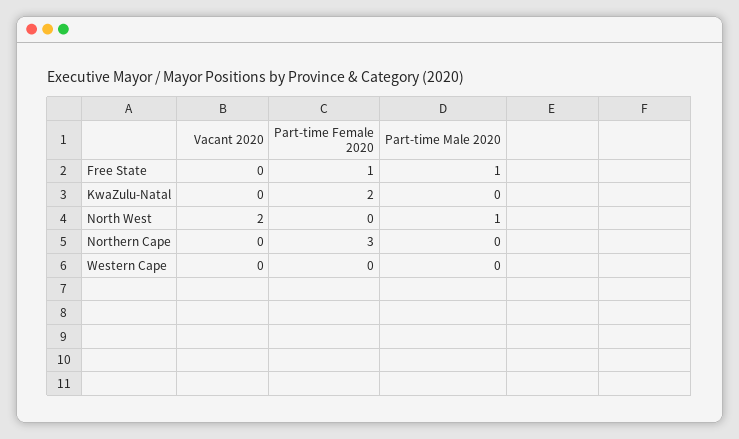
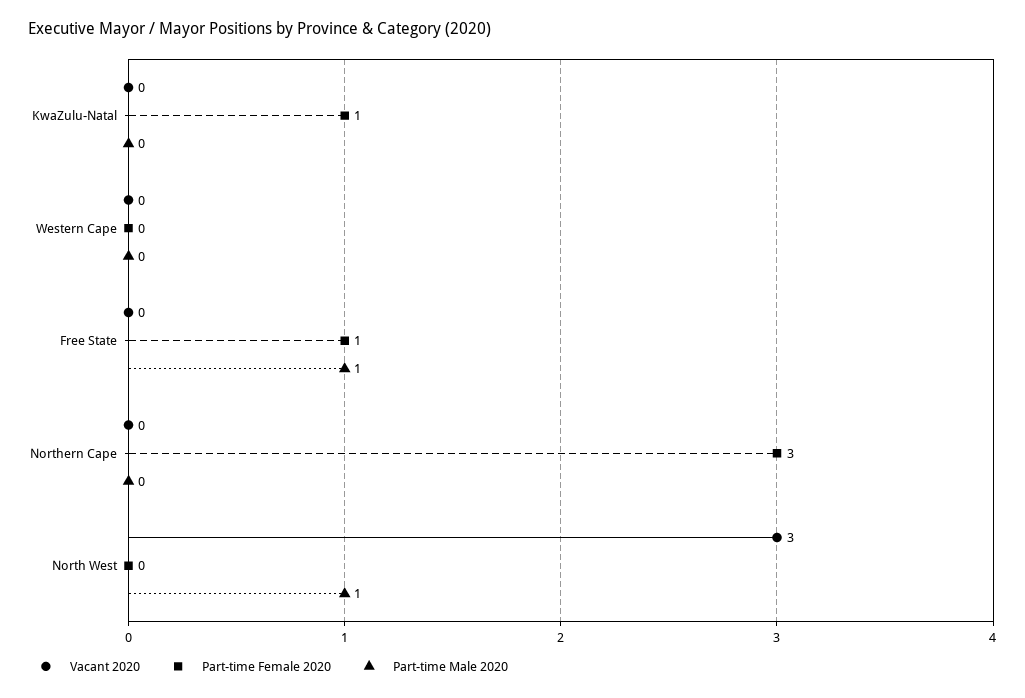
Part-time Female 2020, KwaZulu-Natal: 2 -> 1
Vacant 2020, North West: 2 -> 3

